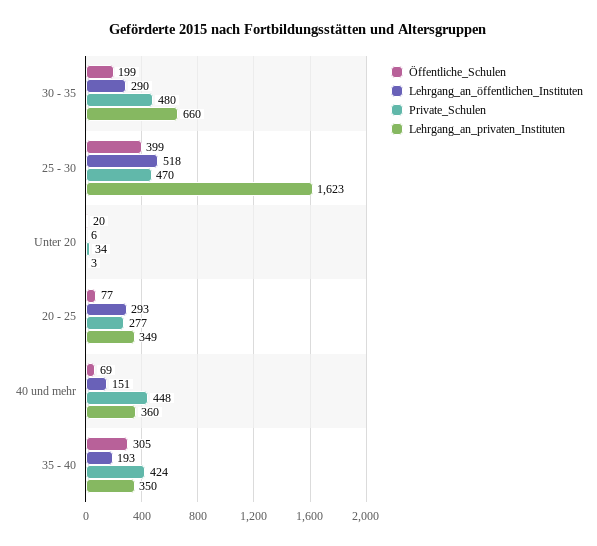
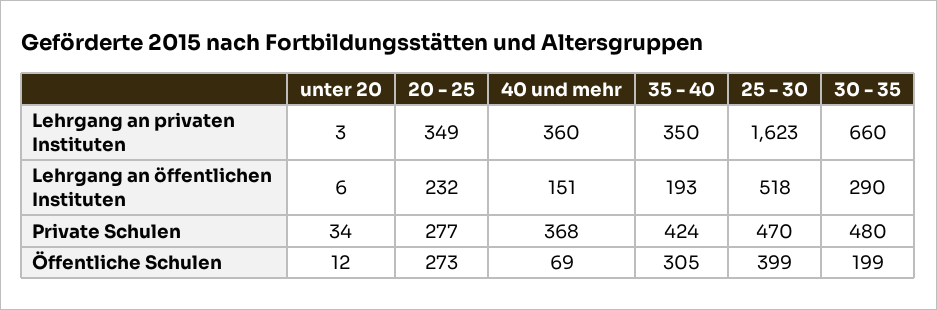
Öffentliche_Schulen, Unter 20: 20 -> 12
Öffentliche_Schulen, 20 - 25: 77 -> 273
Lehrgang_an_öffentlichen_Instituten, 20 - 25: 293 -> 232
Private_Schulen, 40 und mehr: 448 -> 368

